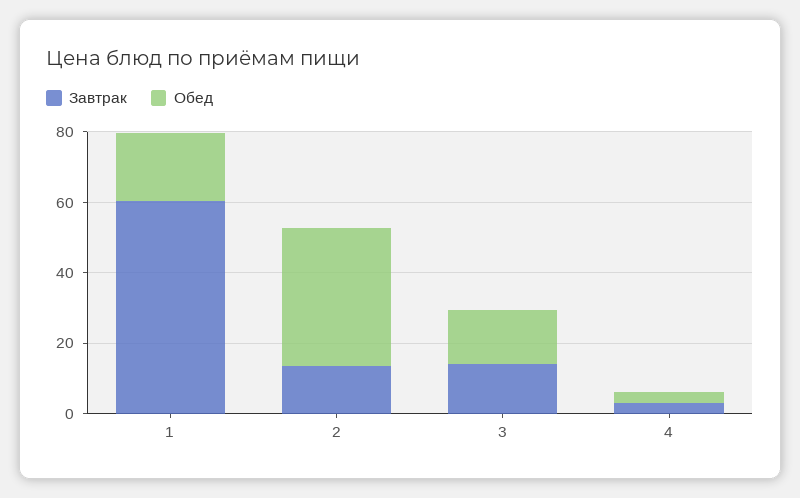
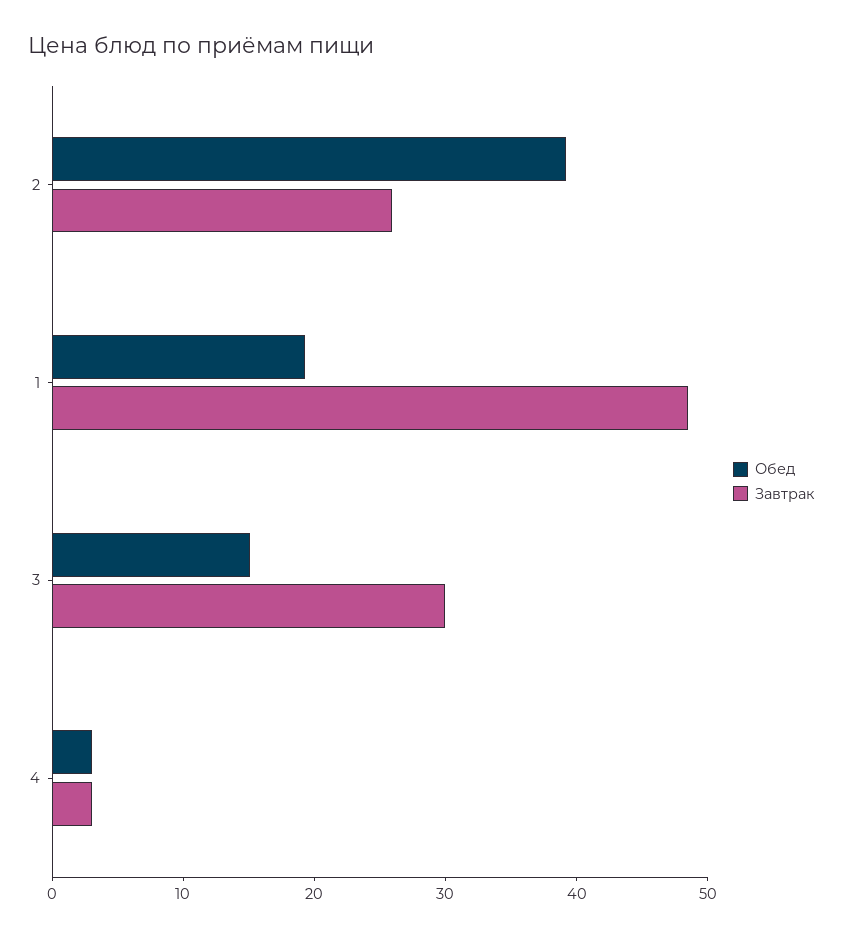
Завтрак, 1: 60 -> 48
Завтрак, 2: 15 -> 26
Завтрак, 3: 15 -> 30

